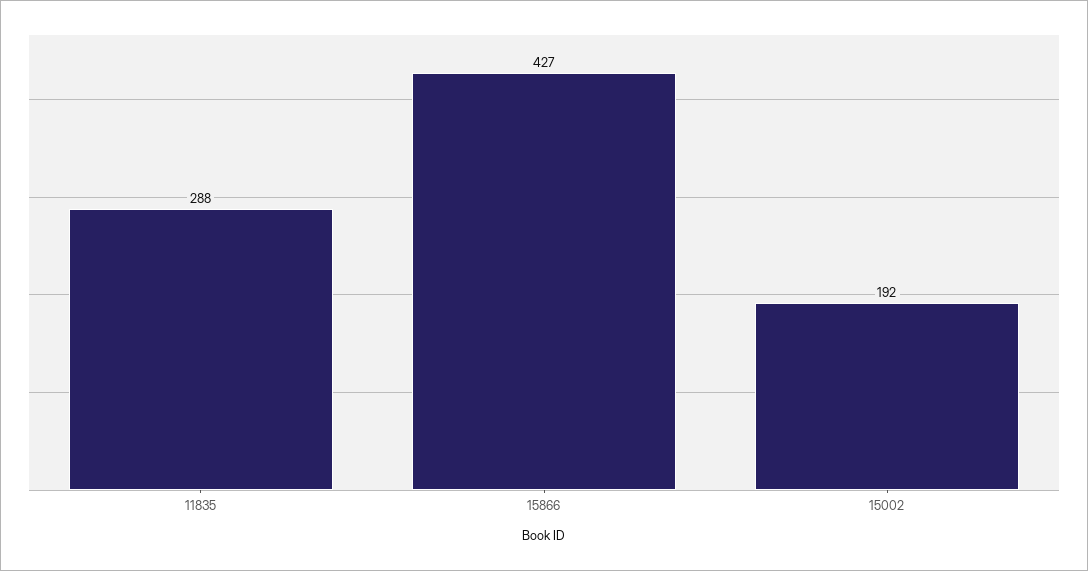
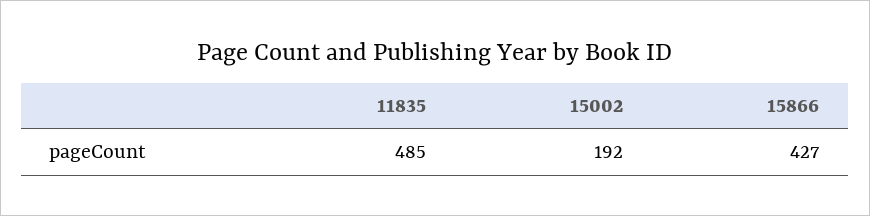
11835: 288 -> 485

